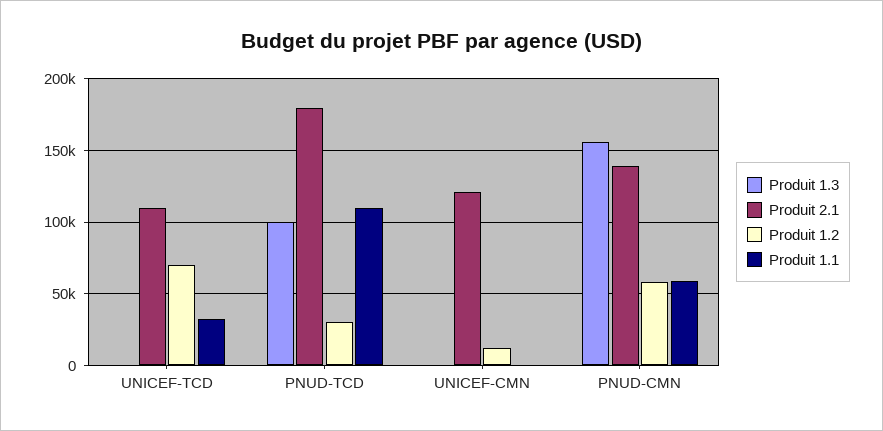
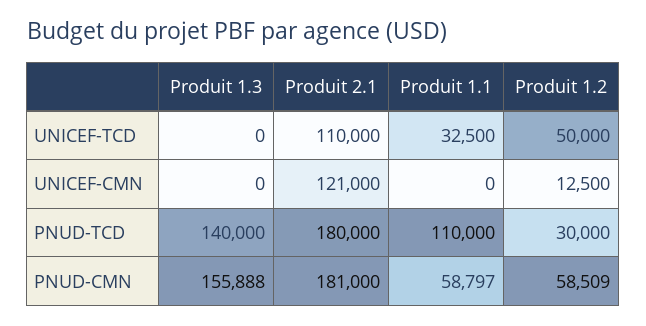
Produit 1.2, UNICEF-TCD: 70000 -> 50000
Produit 1.3, PNUD-TCD: 100000 -> 140000
Produit 2.1, PNUD-CMN: 140000 -> 181000

